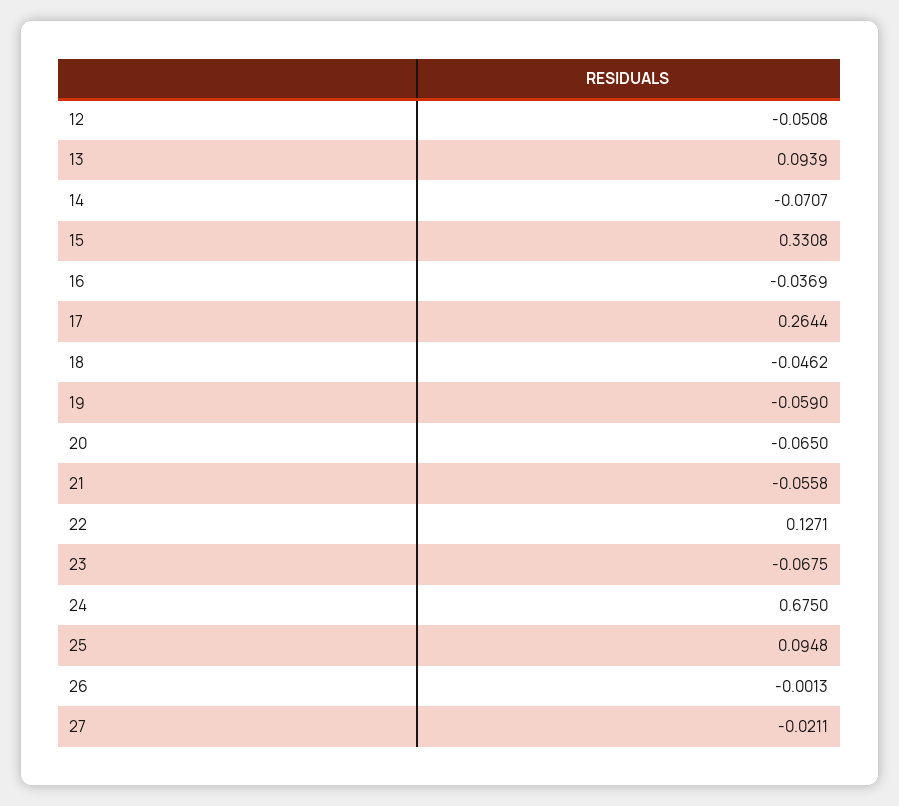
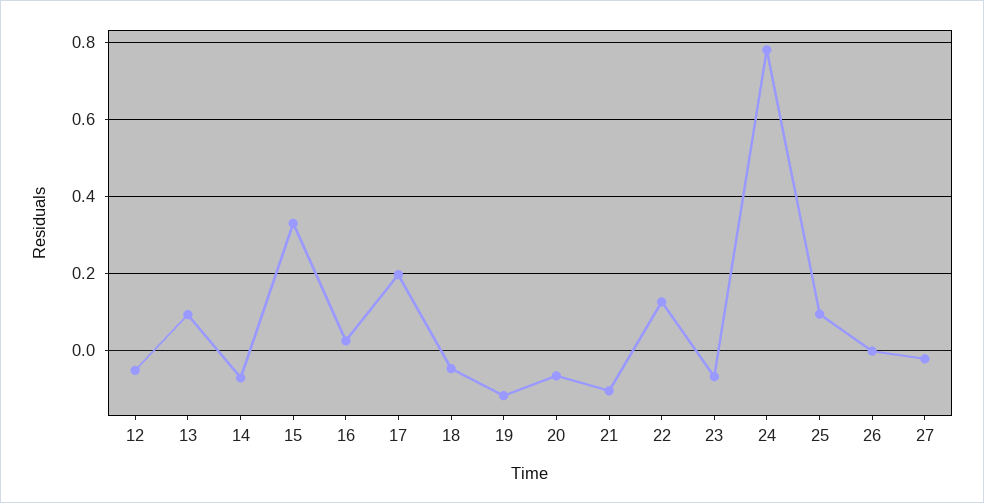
16: -0.0369 -> 0.02
17: 0.2644 -> 0.2
19: -0.059 -> -0.12
21: -0.0558 -> -0.1
24: 0.675 -> 0.78

